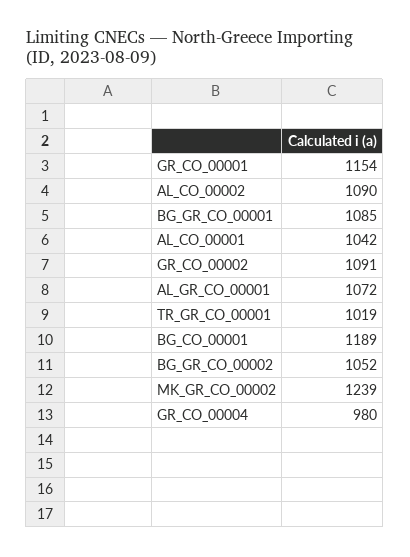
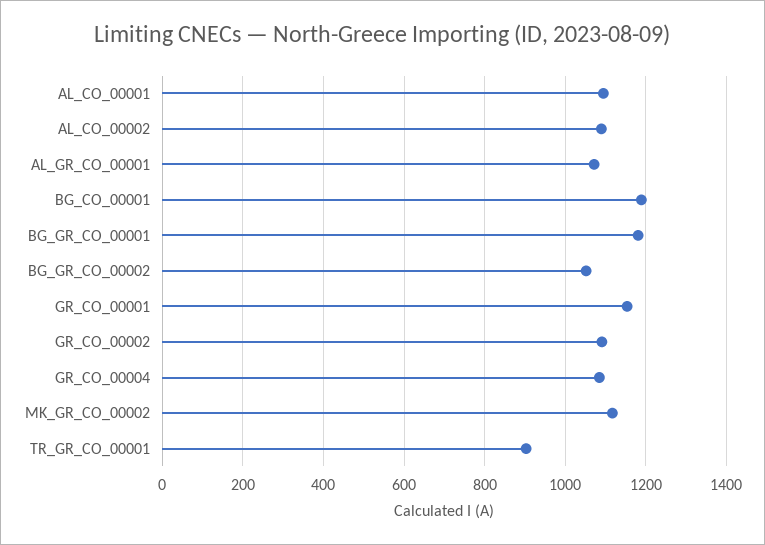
BG_GR_CO_00001: 1085 -> 1180
AL_CO_00001: 1042 -> 1100
TR_GR_CO_00001: 1019 -> 900
MK_GR_CO_00002: 1239 -> 1120
GR_CO_00004: 980 -> 1080

